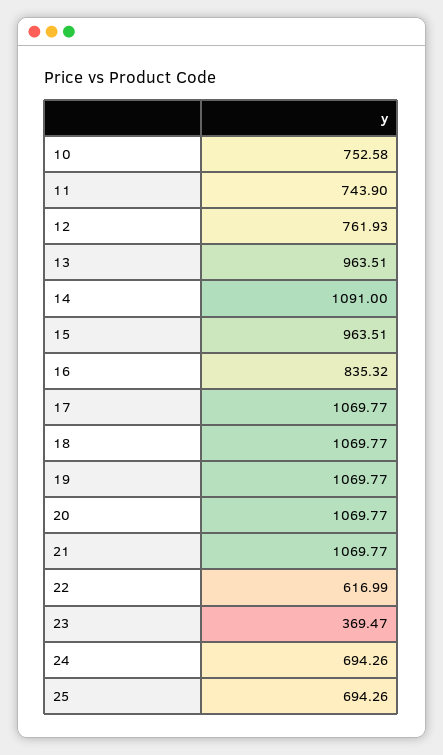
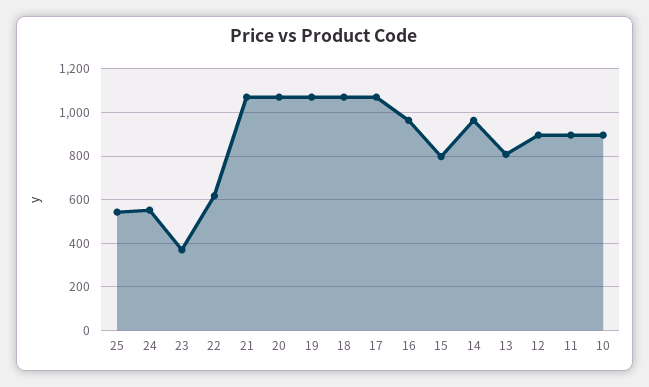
10: 752.58 -> 900
11: 743.9 -> 900
12: 761.93 -> 900
13: 963.51 -> 800
14: 1091 -> 950
15: 963.51 -> 800
16: 835.32 -> 950
24: 694.26 -> 550
25: 694.26 -> 550

